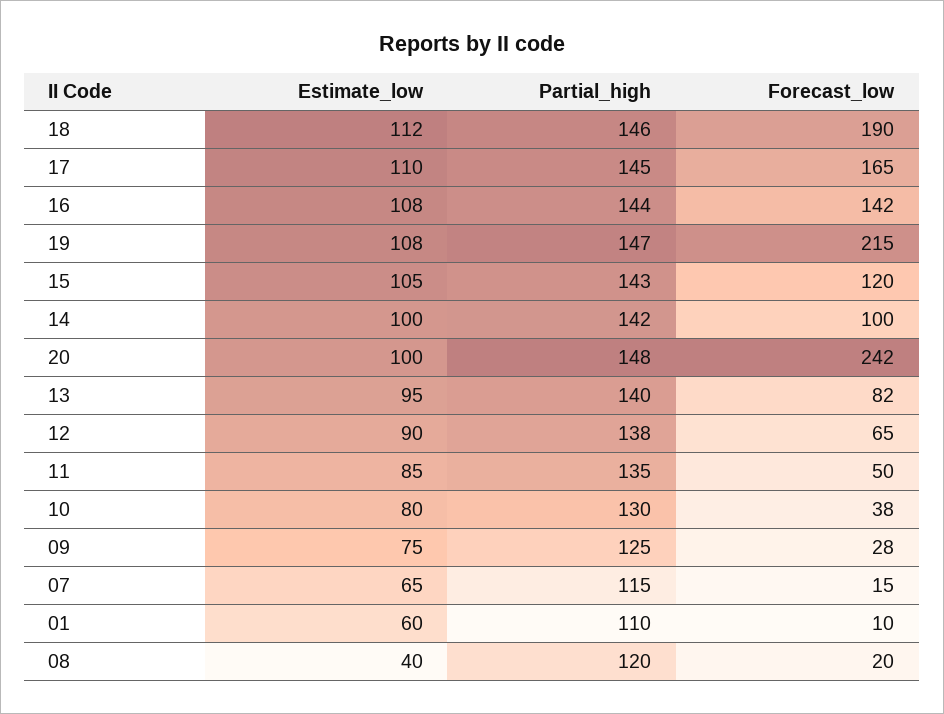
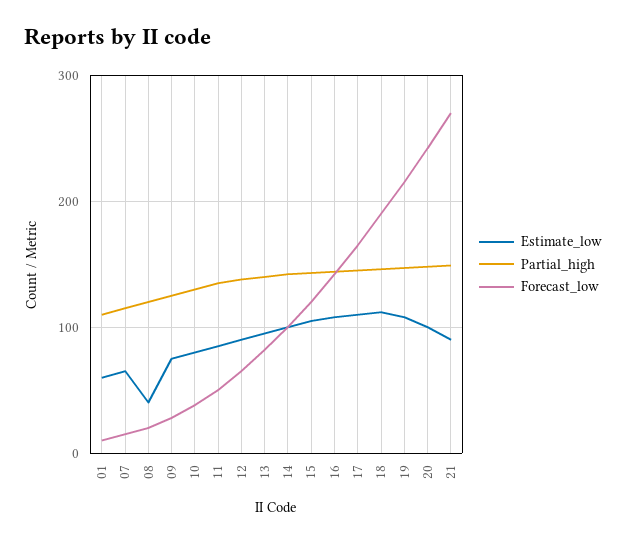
Estimate_low, 21: none -> 90
Partial_high, 21: none -> 150
Forecast_low, 21: none -> 270

